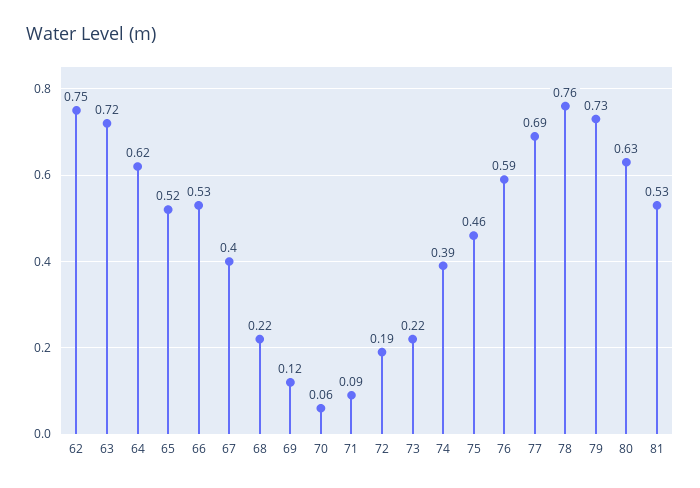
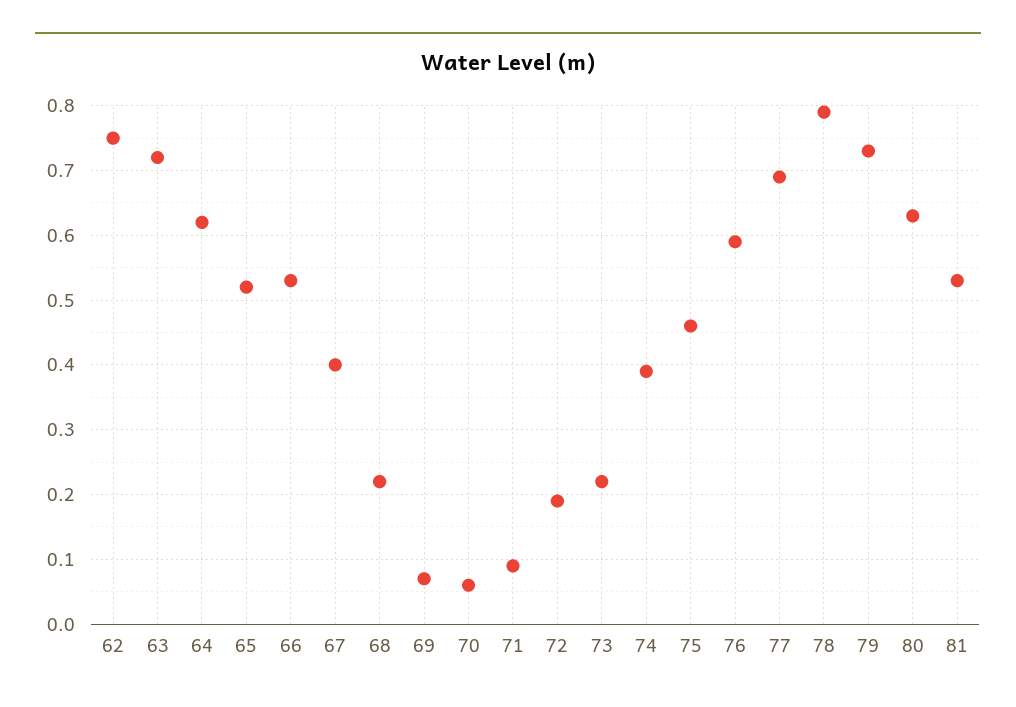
69: 0.12 -> 0.07
78: 0.76 -> 0.79

